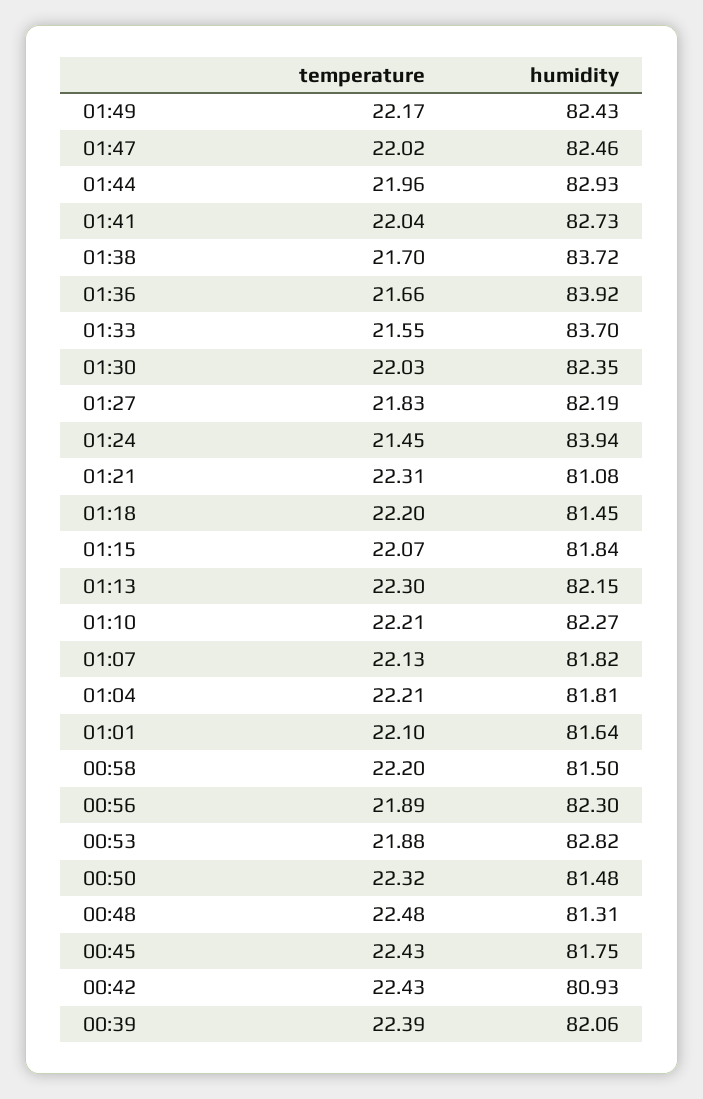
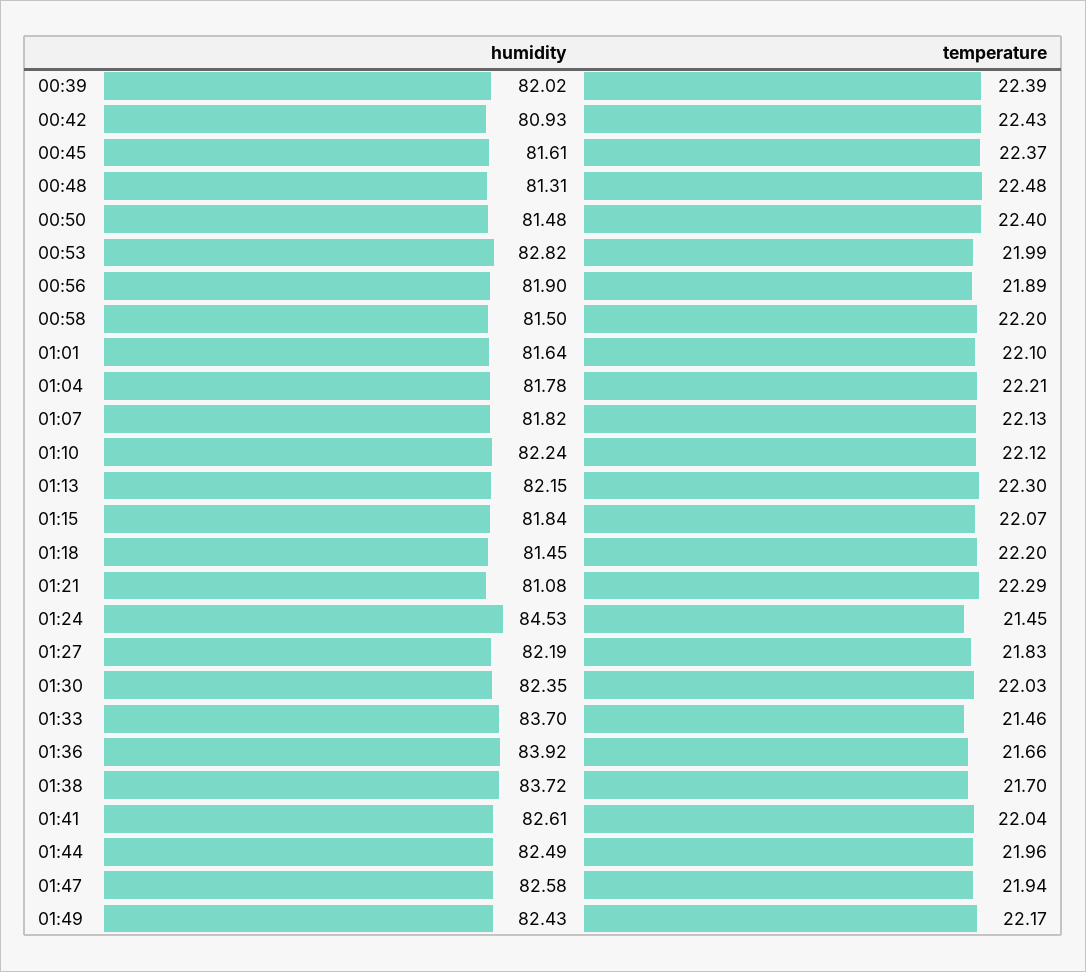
temperature, 01:47: 22.02 -> 21.94
humidity, 01:47: 82.46 -> 82.58
humidity, 01:44: 82.93 -> 82.49
humidity, 01:41: 82.73 -> 82.61
temperature, 01:33: 21.55 -> 21.46
humidity, 01:24: 83.94 -> 84.53
temperature, 01:21: 22.31 -> 22.29
temperature, 01:10: 22.21 -> 22.12
humidity, 01:10: 82.27 -> 82.24
humidity, 01:04: 81.81 -> 81.78
humidity, 00:56: 82.3 -> 81.9
temperature, 00:53: 21.88 -> 21.99
temperature, 00:50: 22.32 -> 22.4
temperature, 00:45: 22.43 -> 22.37
humidity, 00:45: 81.75 -> 81.61
humidity, 00:39: 82.06 -> 82.02

